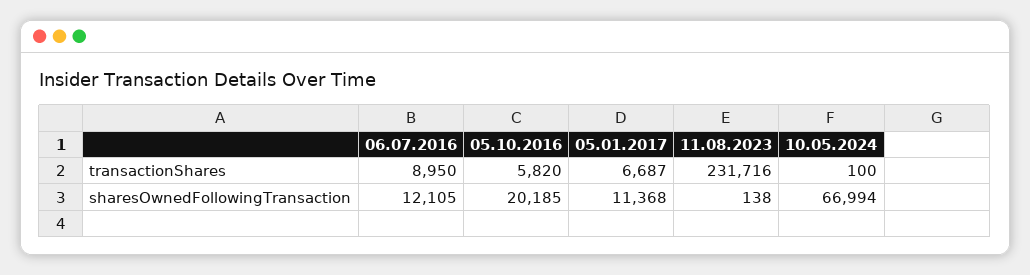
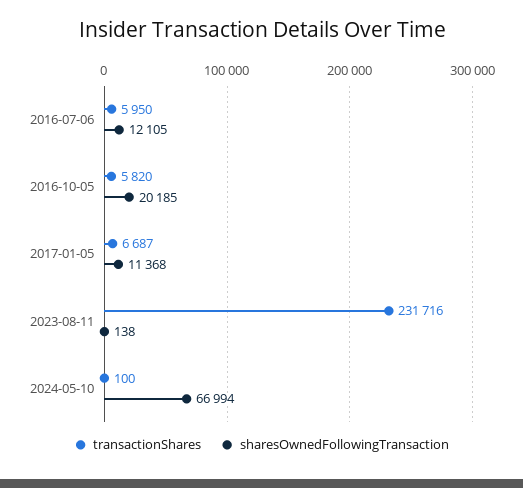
transactionShares, 06.07.2016: 8950 -> 5950

